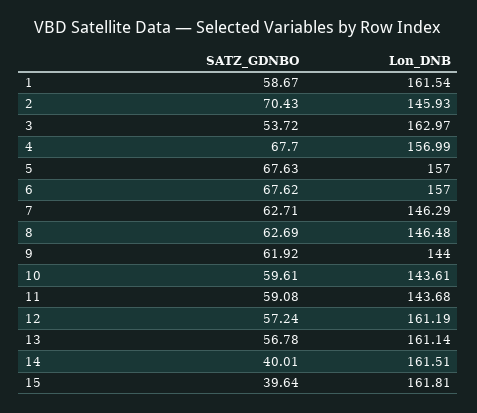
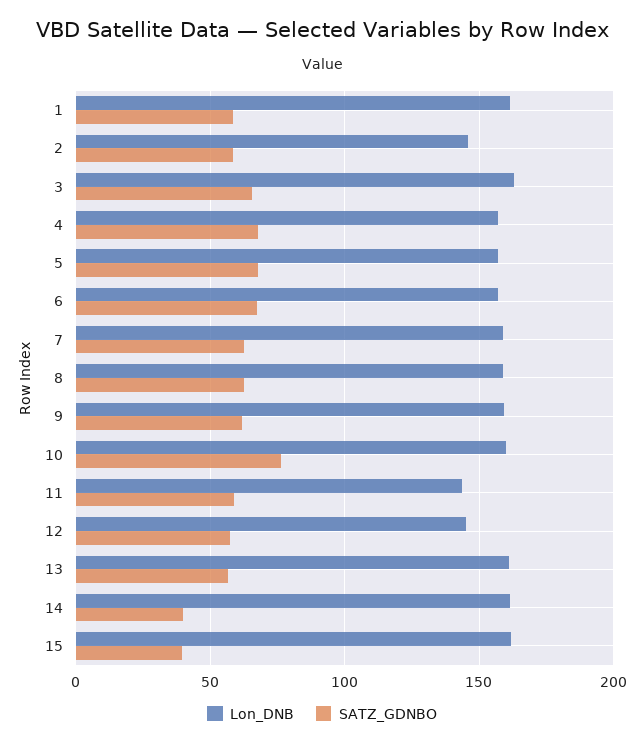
SATZ_GDNBO, 2: 70.43 -> 60
SATZ_GDNBO, 3: 53.72 -> 65
Lon_DNB, 7: 146.29 -> 160
Lon_DNB, 8: 146.48 -> 160
Lon_DNB, 9: 144 -> 160
SATZ_GDNBO, 10: 59.61 -> 75
Lon_DNB, 10: 143.61 -> 160
Lon_DNB, 12: 161.19 -> 145

